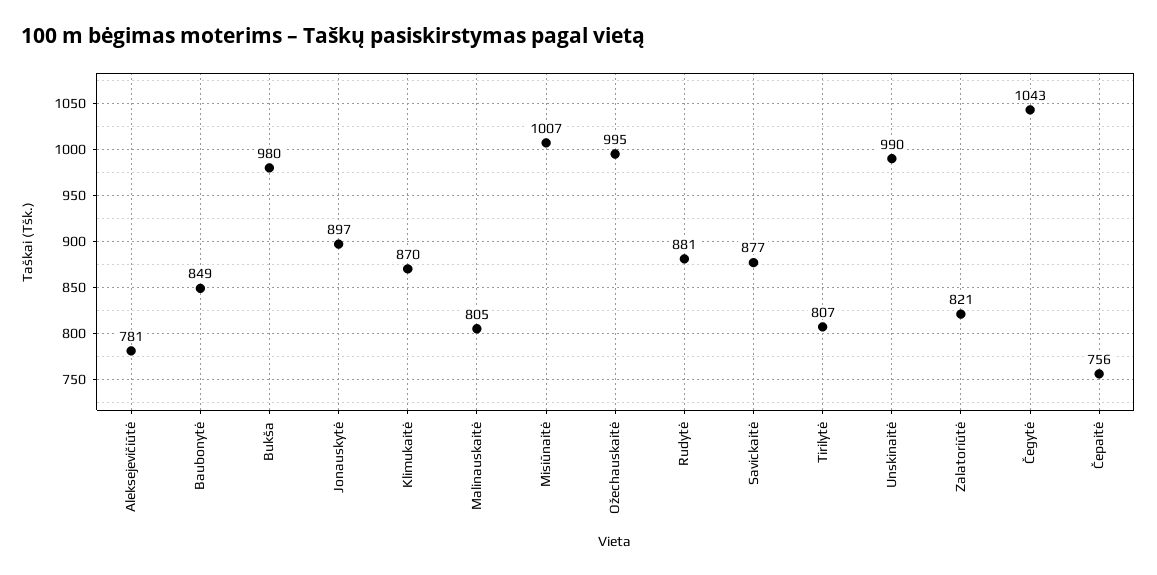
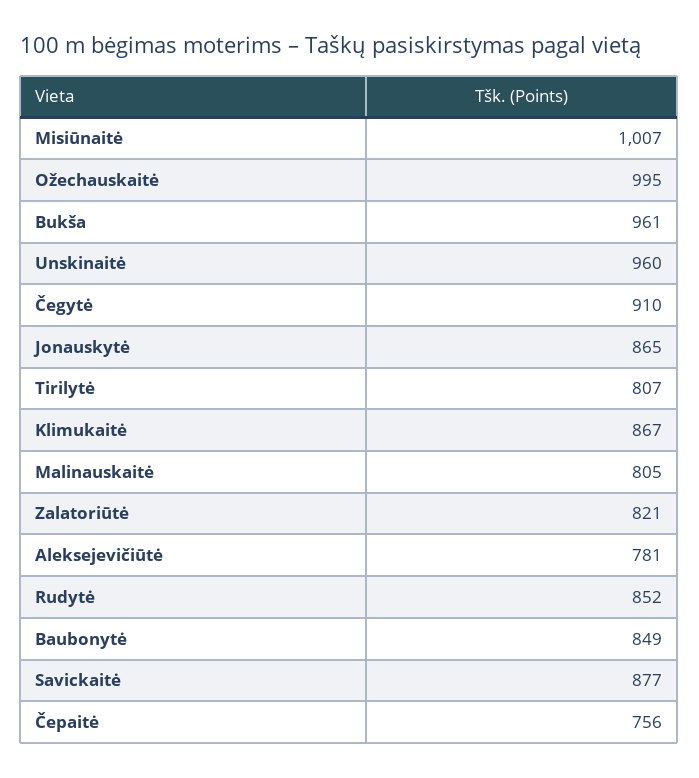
Bukša: 980 -> 961
Jonauskytė: 897 -> 865
Klimukaitė: 870 -> 867
Rudytė: 881 -> 852
Unskinaitė: 990 -> 960
Čegytė: 1043 -> 910

